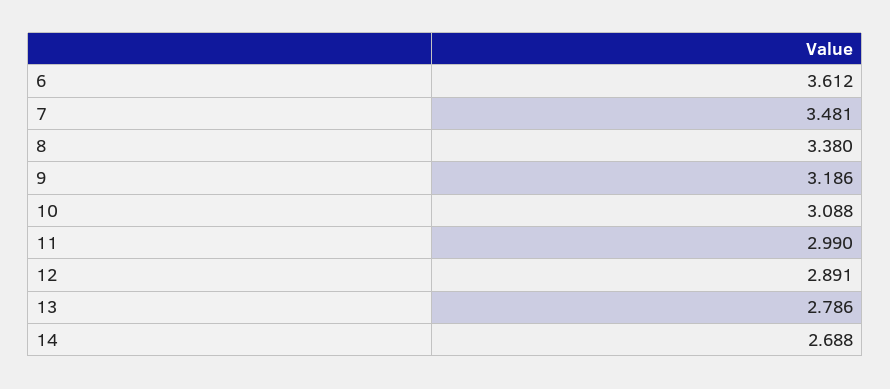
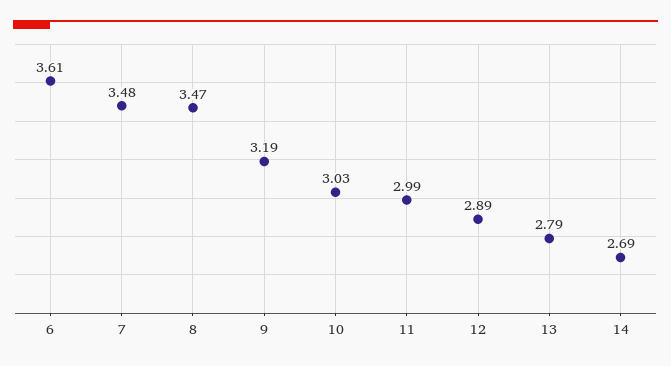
8: 3.38 -> 3.47
10: 3.088 -> 3.03

